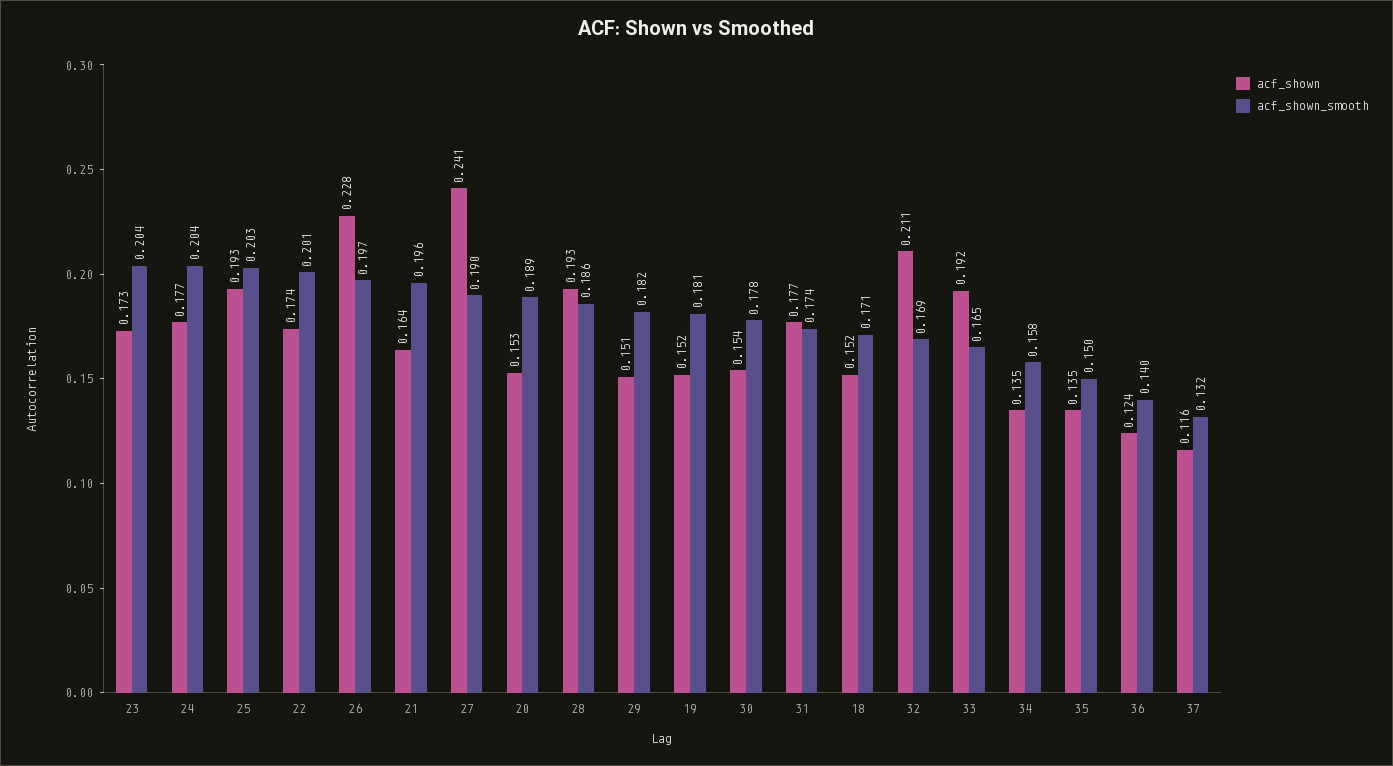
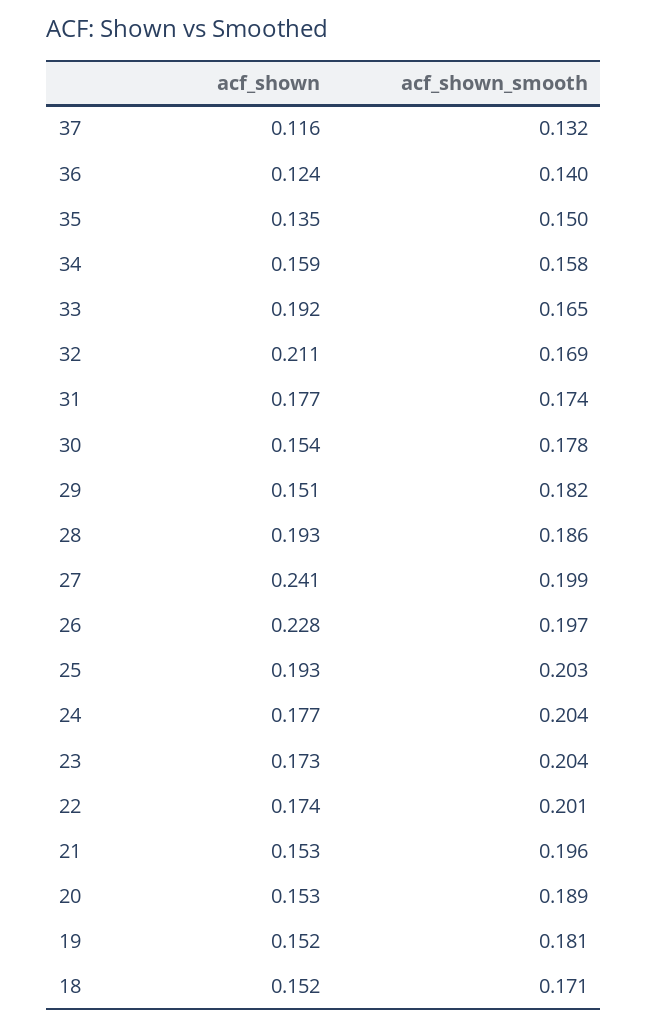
acf_shown, 21: 0.164 -> 0.153
acf_shown_smooth, 27: 0.19 -> 0.199
acf_shown, 34: 0.135 -> 0.159

